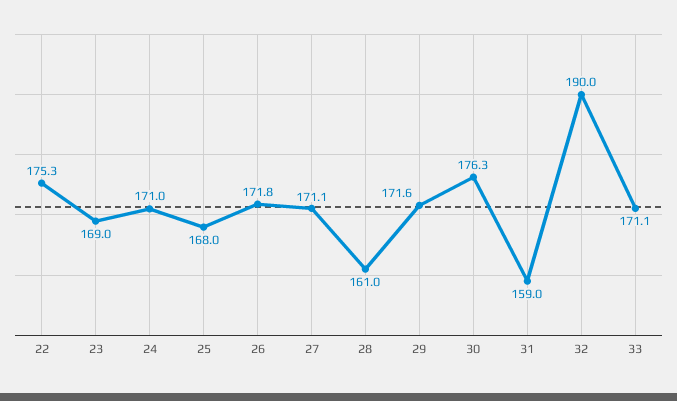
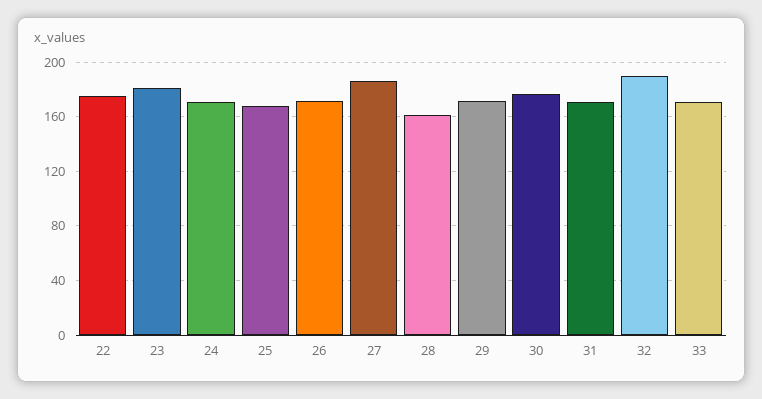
23: 169 -> 180
27: 171.1 -> 185
31: 159 -> 170

